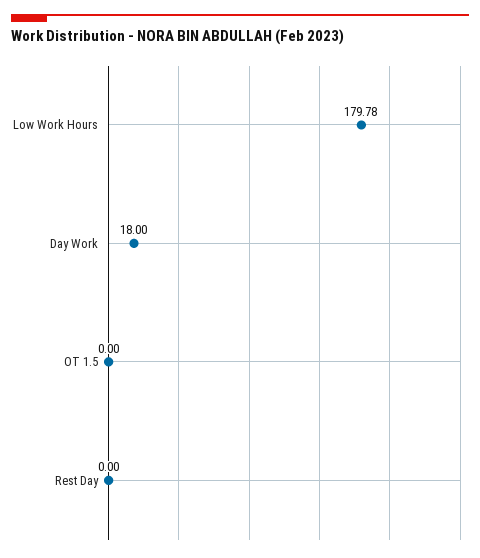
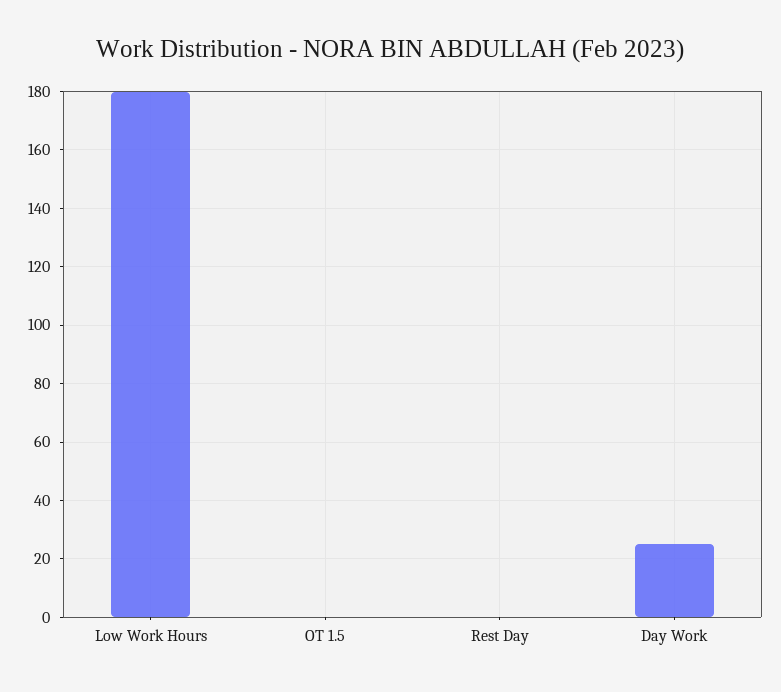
Day Work: 18 -> 25

